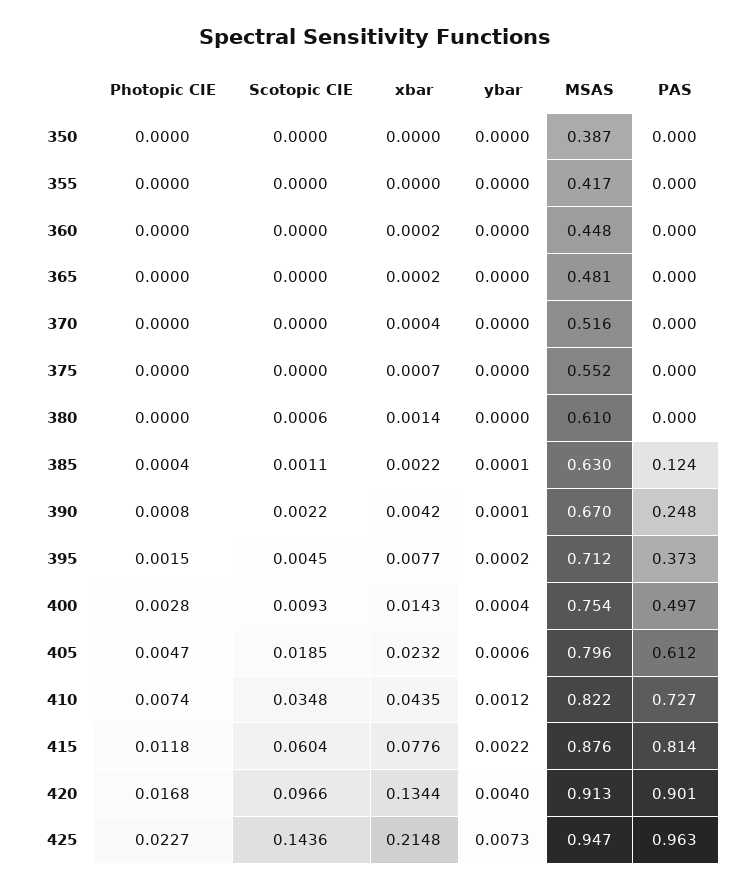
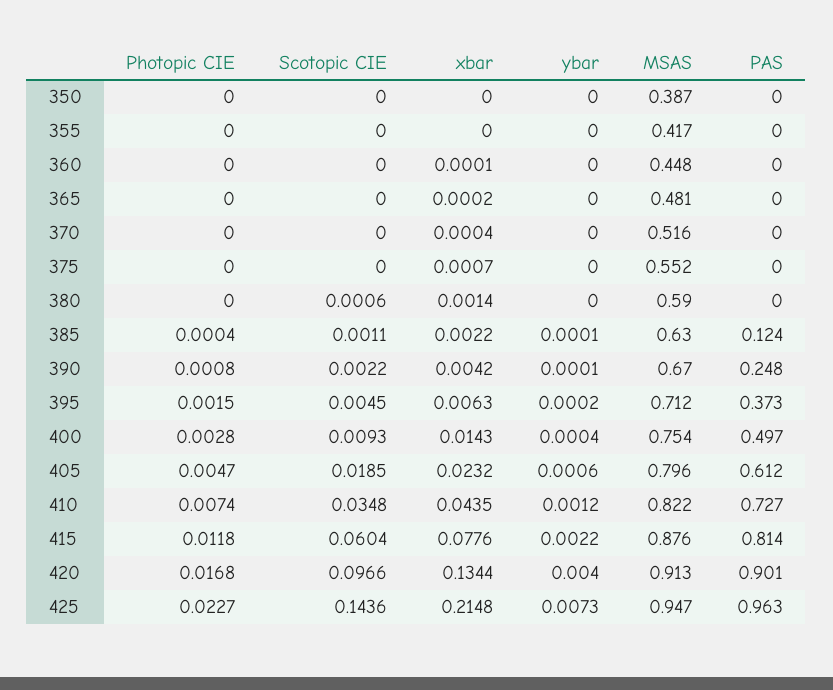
xbar, 360: 0.0002 -> 0.0001
MSAS, 380: 0.61 -> 0.59
xbar, 395: 0.0077 -> 0.0063

